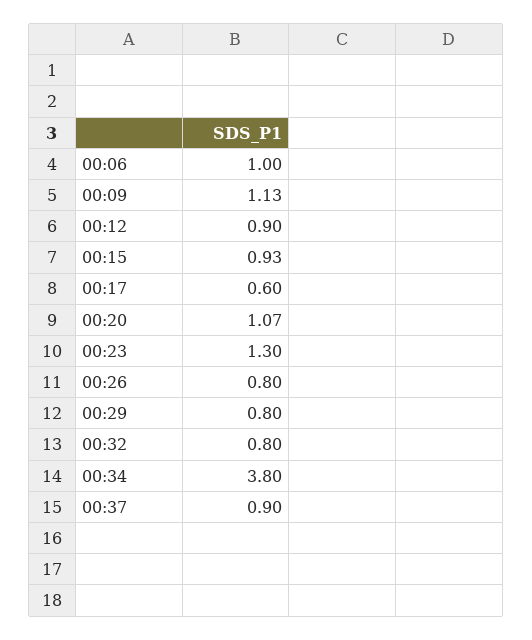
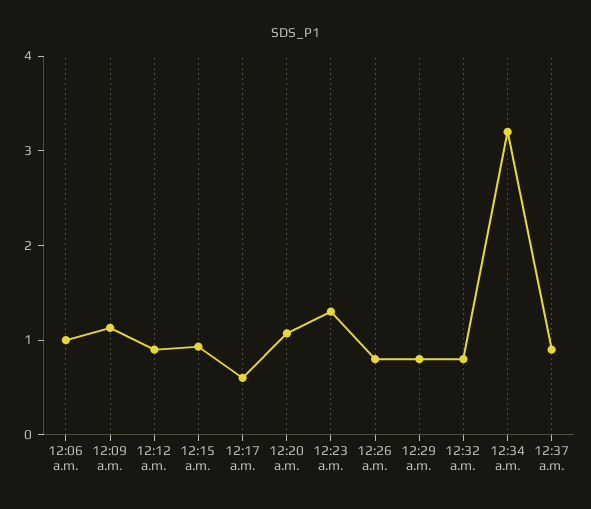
00:34: 3.8 -> 3.2

